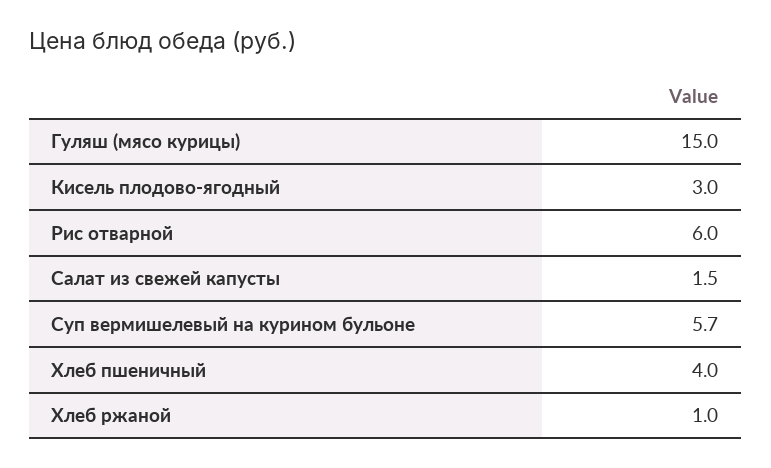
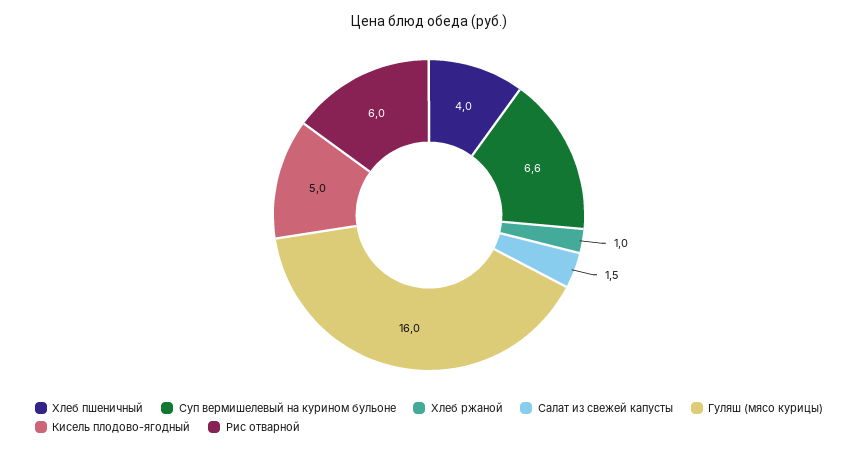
Гуляш (мясо курицы): 15 -> 16
Кисель плодово-ягодный: 3 -> 5
Суп вермишелевый на курином бульоне: 5.7 -> 6.6

